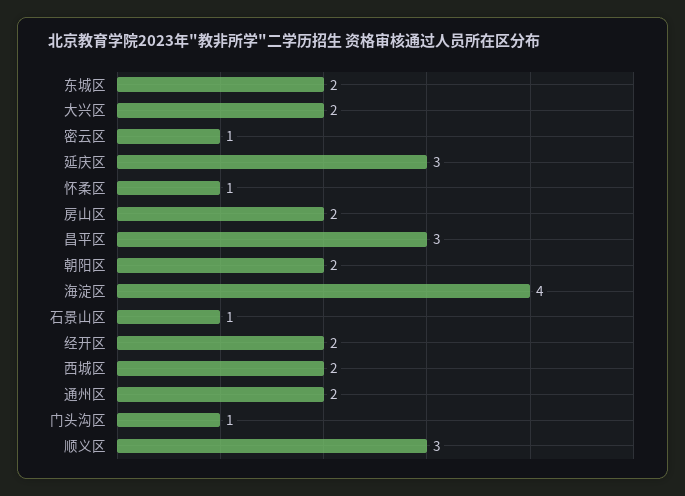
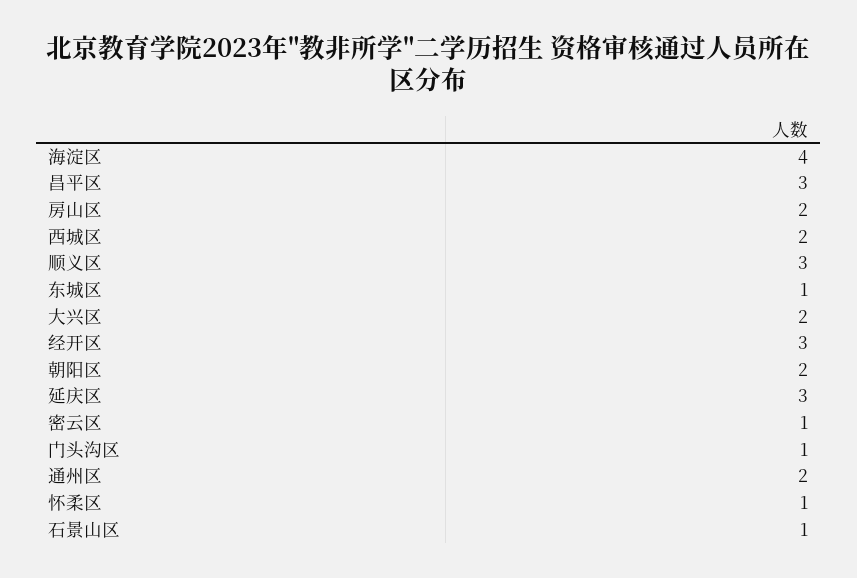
东城区: 2 -> 1
经开区: 2 -> 3

